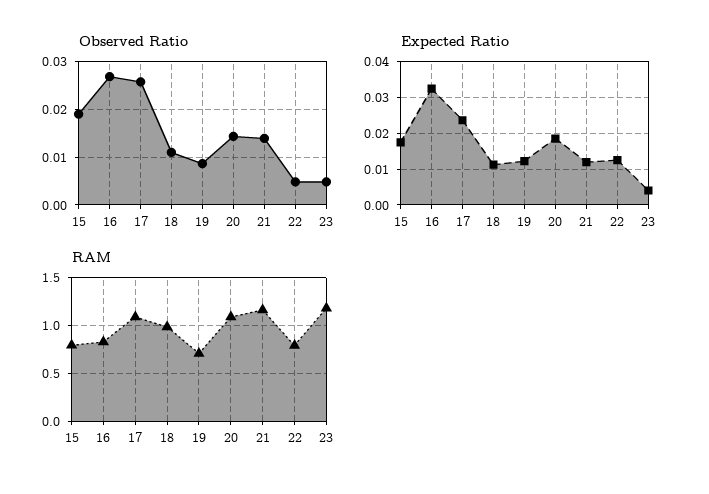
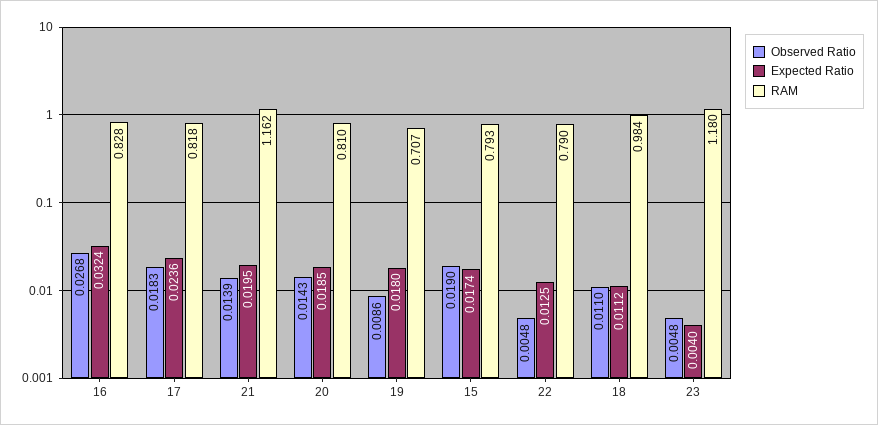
Observed Ratio, 17: 0.026 -> 0.0183
Expected Ratio, 19: 0.012 -> 0.018
Expected Ratio, 21: 0.012 -> 0.0195
RAM, 17: 1.1 -> 0.818
RAM, 20: 1.1 -> 0.81

